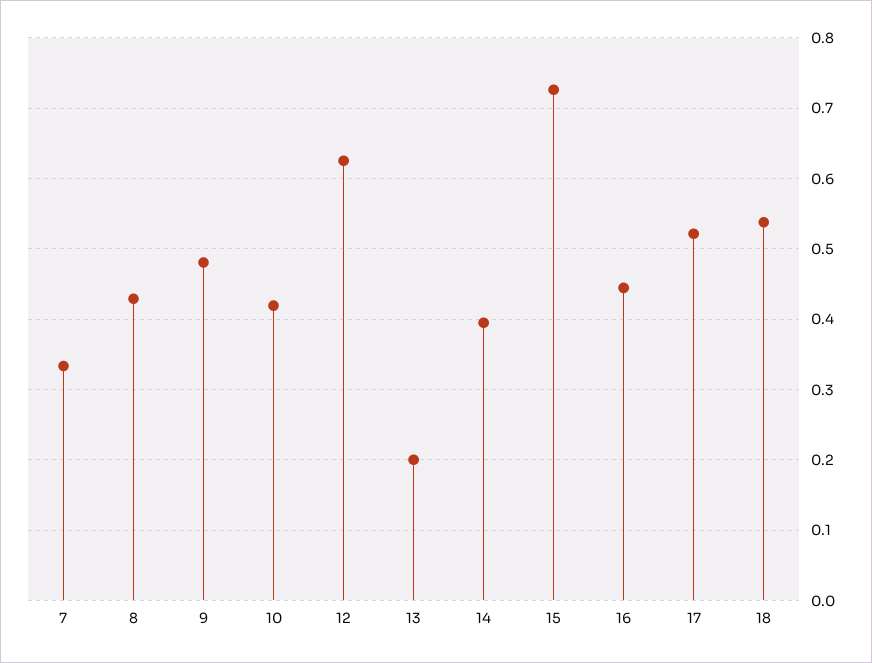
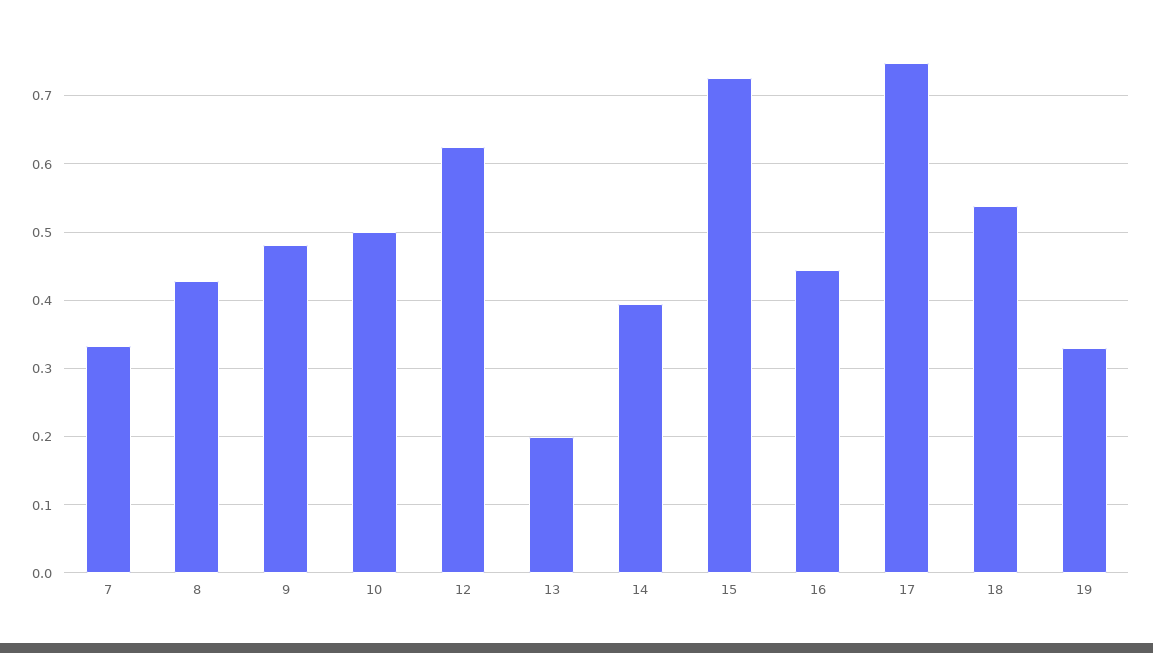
10: 0.42 -> 0.5
17: 0.52 -> 0.75
19: none -> 0.33

